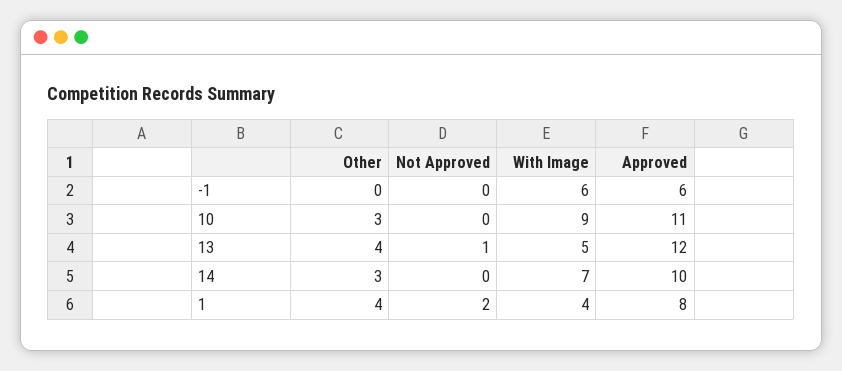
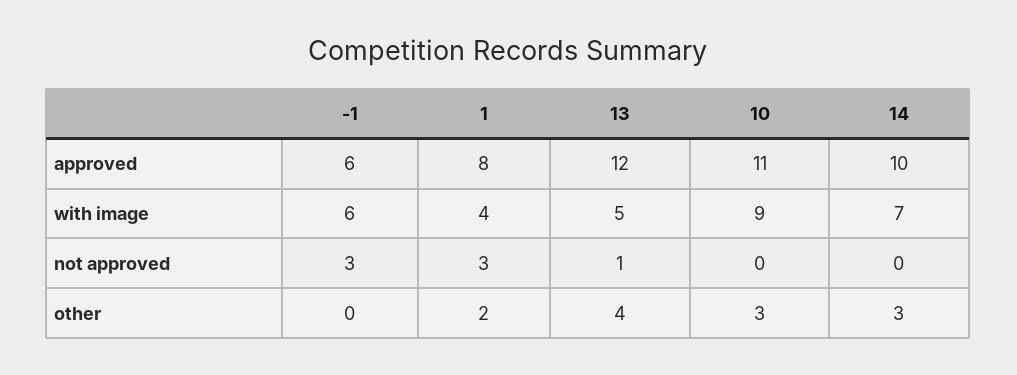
Not Approved, -1: 0 -> 3
Other, 1: 4 -> 2
Not Approved, 1: 2 -> 3

